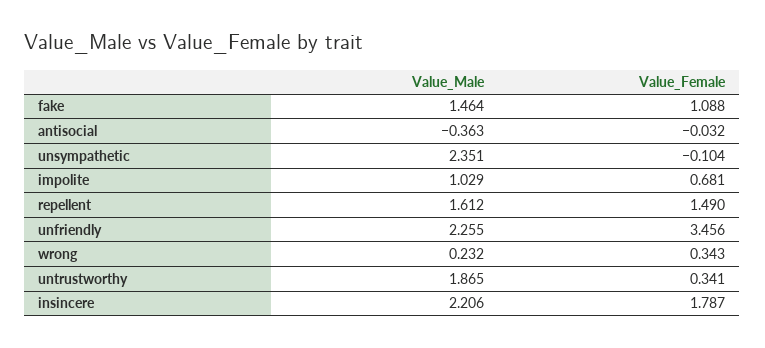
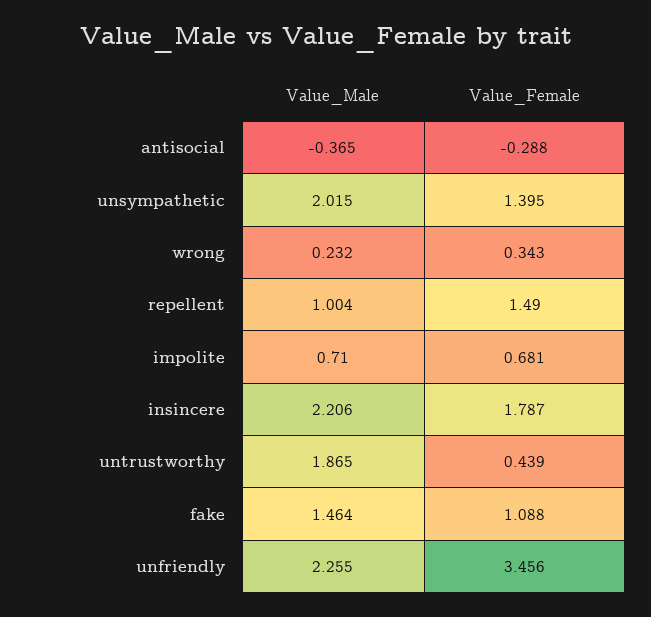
Value_Male, antisocial: -0.363 -> -0.365
Value_Female, antisocial: -0.032 -> -0.288
Value_Male, unsympathetic: 2.351 -> 2.015
Value_Female, unsympathetic: -0.104 -> 1.395
Value_Male, impolite: 1.029 -> 0.71
Value_Male, repellent: 1.612 -> 1.004
Value_Female, untrustworthy: 0.341 -> 0.439

